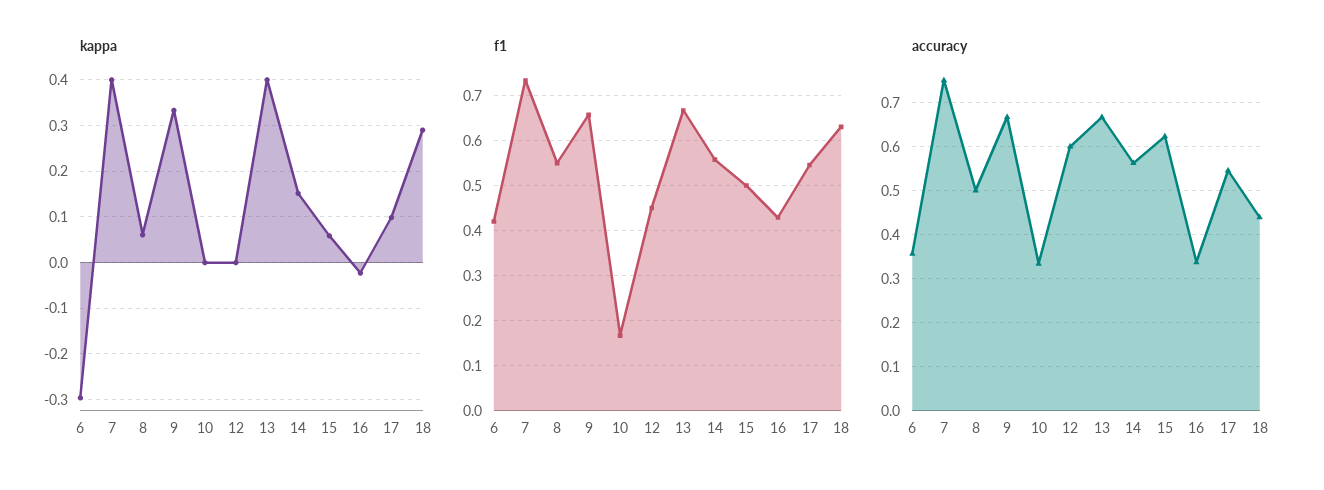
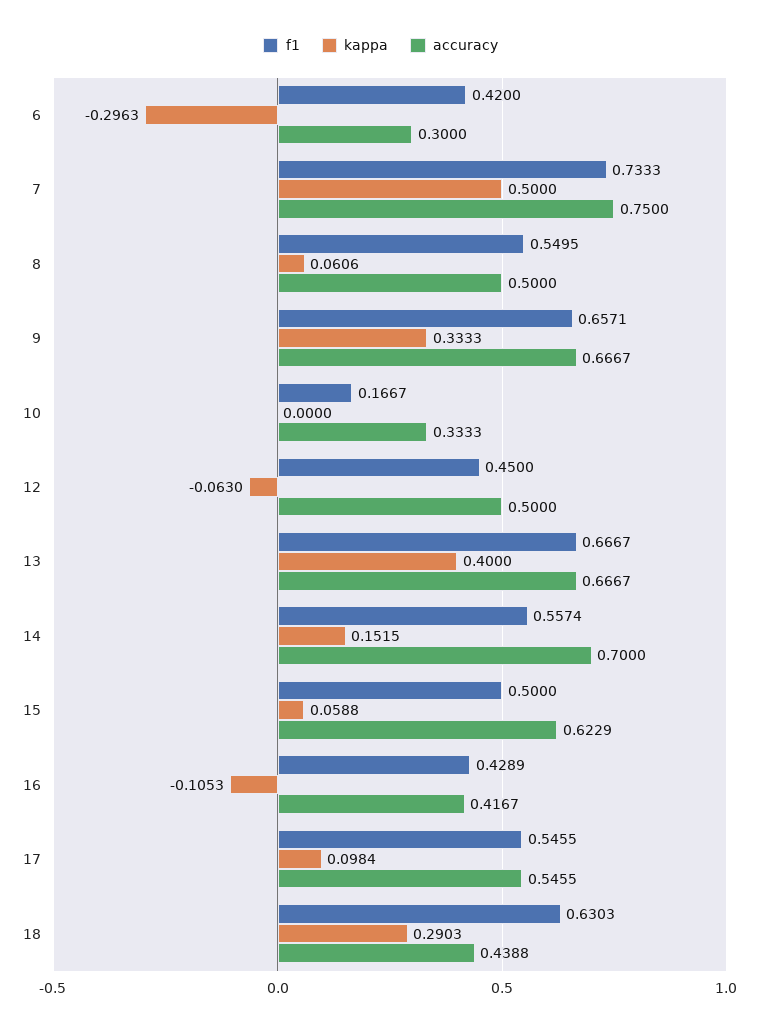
kappa, 7: 0.4 -> 0.5
kappa, 12: 0 -> -0.063
kappa, 16: -0.02 -> -0.1053
accuracy, 6: 0.36 -> 0.3
accuracy, 12: 0.6 -> 0.5
accuracy, 14: 0.56 -> 0.7
accuracy, 16: 0.34 -> 0.4167

